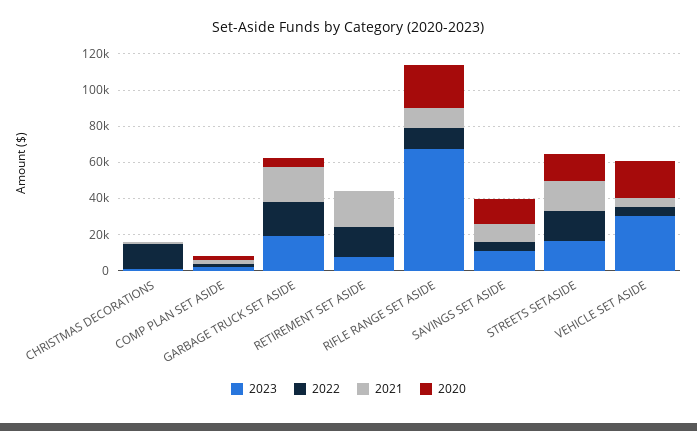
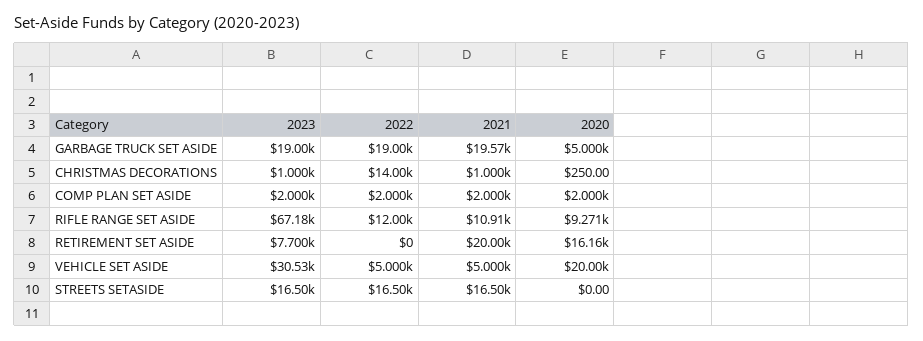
2022, RETIREMENT SET ASIDE: 15000 -> 0
2020, RETIREMENT SET ASIDE: 0 -> 16160
2020, RIFLE RANGE SET ASIDE: 25000 -> 9271
2023, SAVINGS SET ASIDE: 10000 -> none
2022, SAVINGS SET ASIDE: 5000 -> none
2021, SAVINGS SET ASIDE: 10000 -> none
2020, SAVINGS SET ASIDE: 15000 -> none
2020, STREETS SETASIDE: 15000 -> 0

